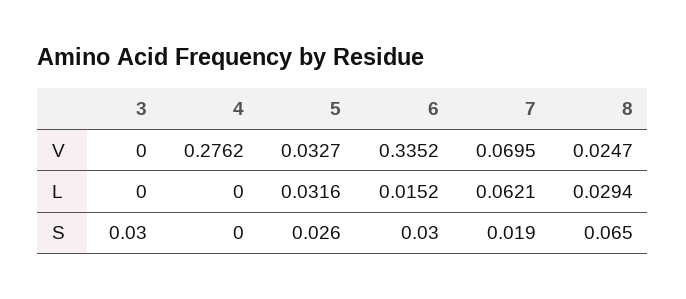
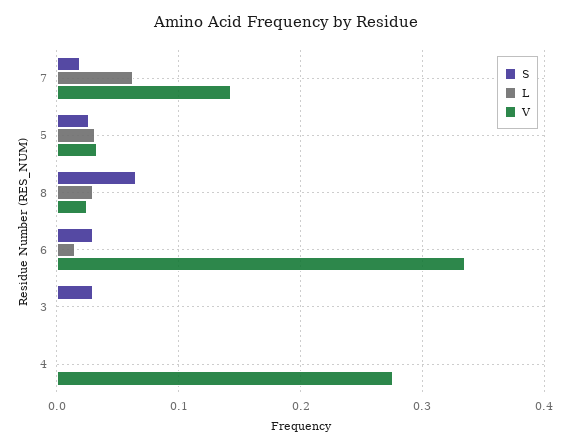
V, 7: 0.0695 -> 0.14

